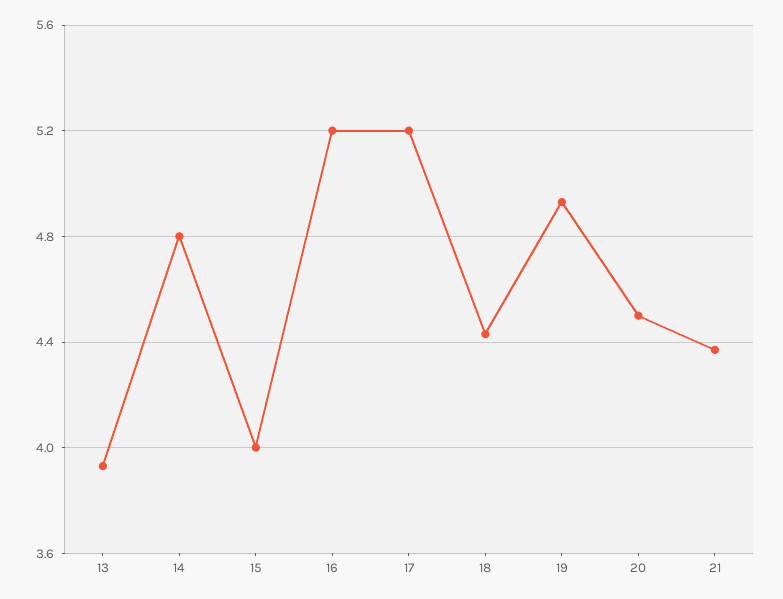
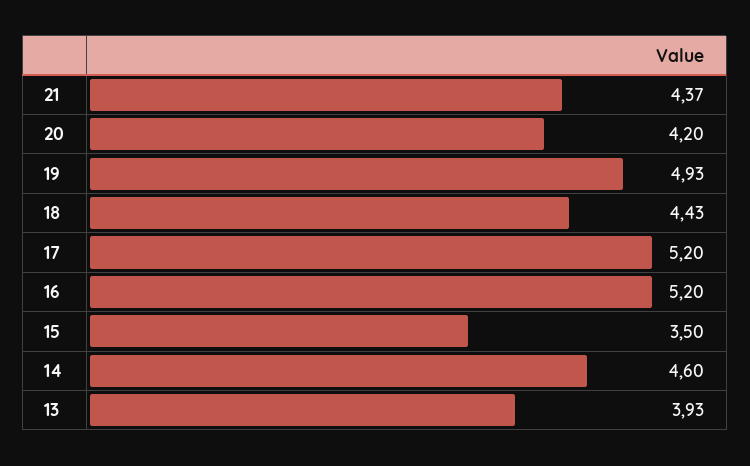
14: 4.8 -> 4.6
15: 4 -> 3.5
20: 4.5 -> 4.2

